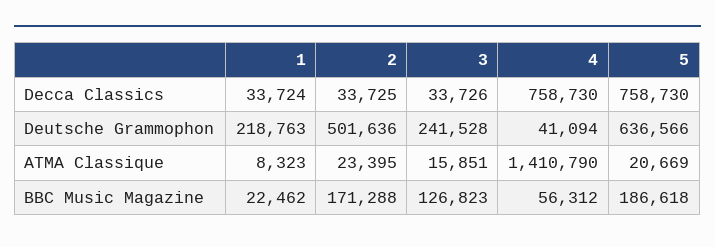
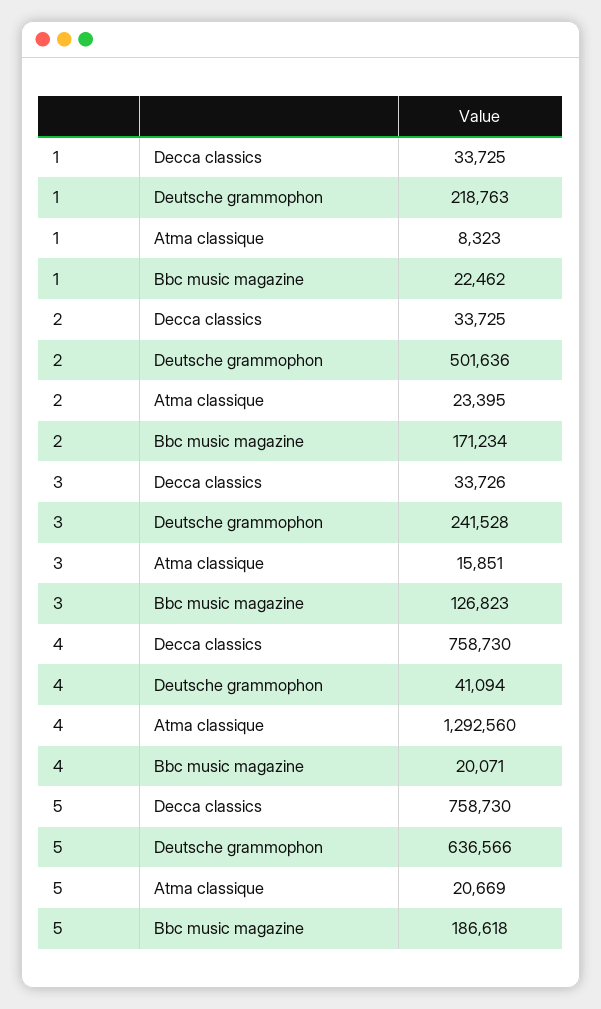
1, Decca Classics: 33724 -> 33725
4, ATMA Classique: 1410790 -> 1292560
2, BBC Music Magazine: 171288 -> 171234
4, BBC Music Magazine: 56312 -> 20071

